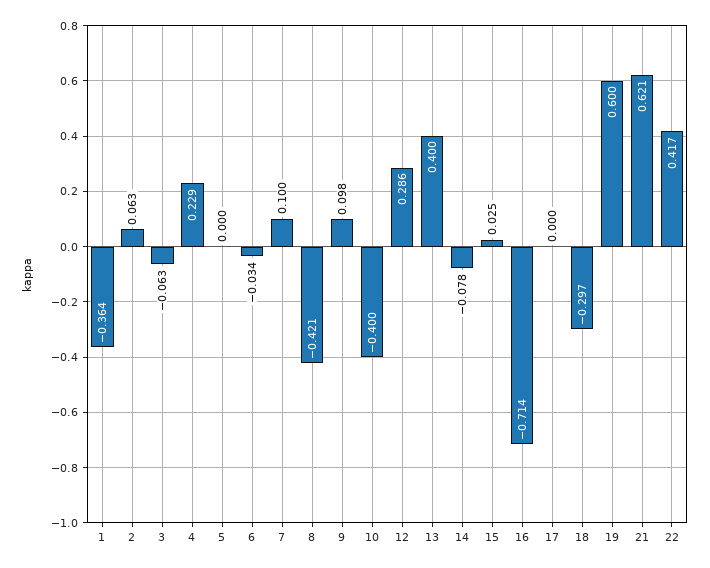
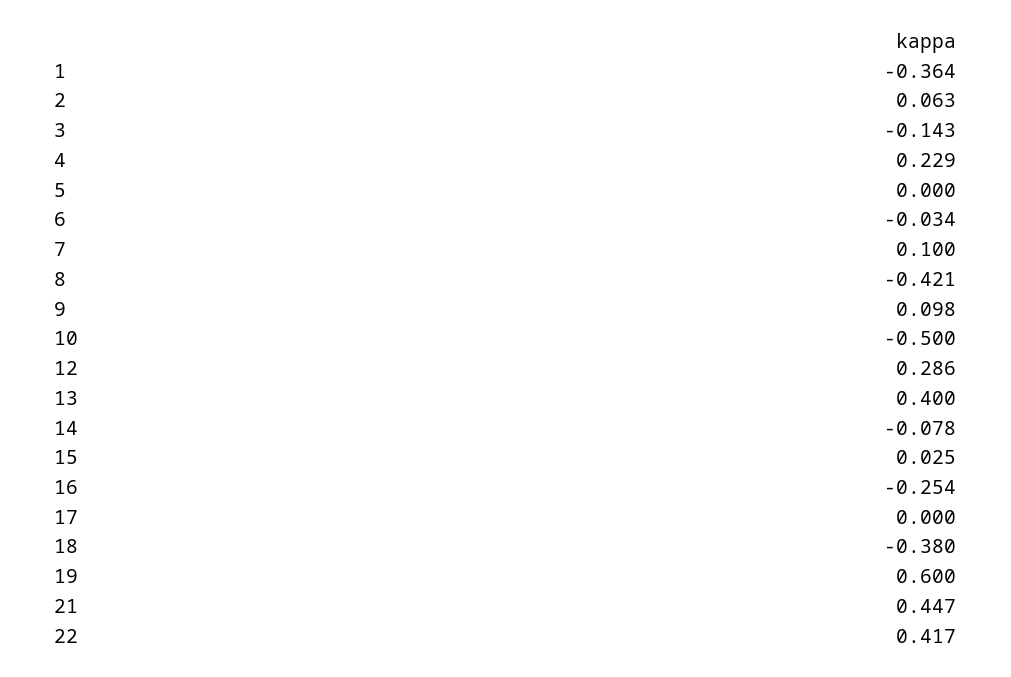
3: -0.063 -> -0.143
10: -0.4 -> -0.5
16: -0.714 -> -0.254
18: -0.297 -> -0.38
21: 0.621 -> 0.447

